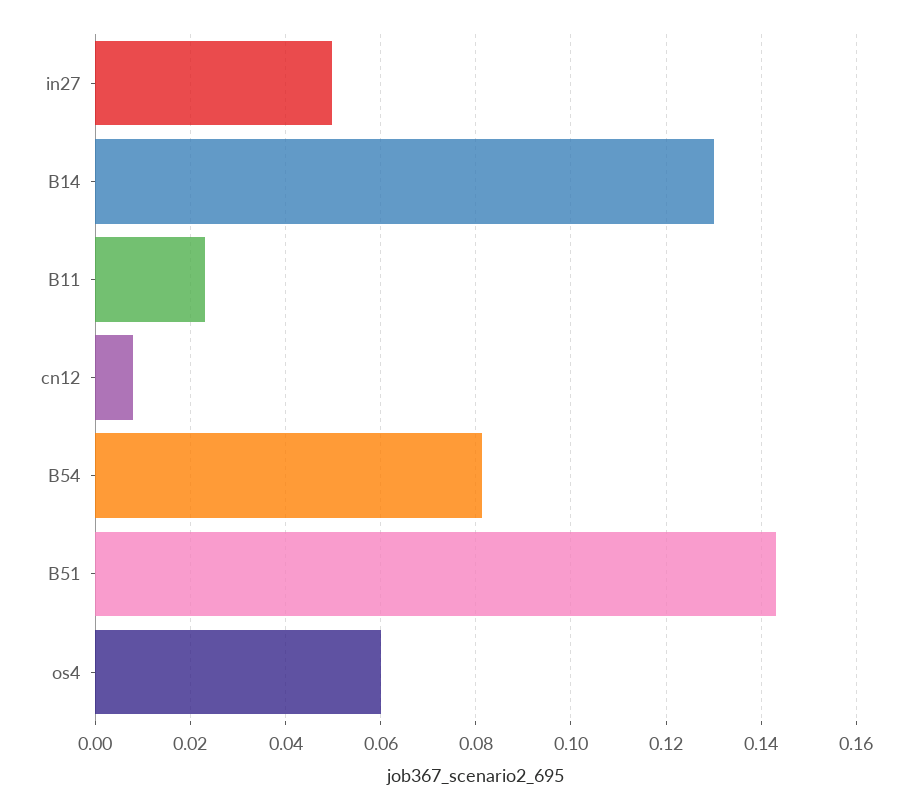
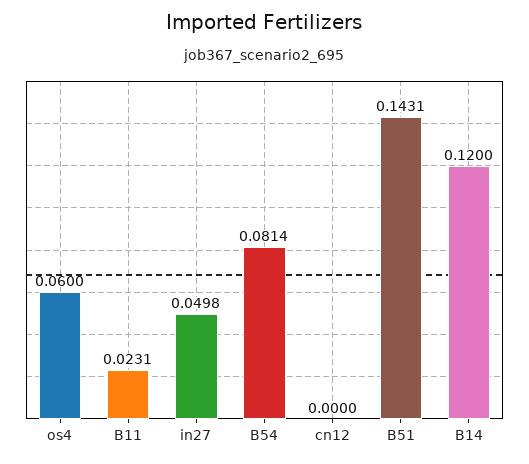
B14: 0.13 -> 0.12
cn12: 0.008 -> 0

